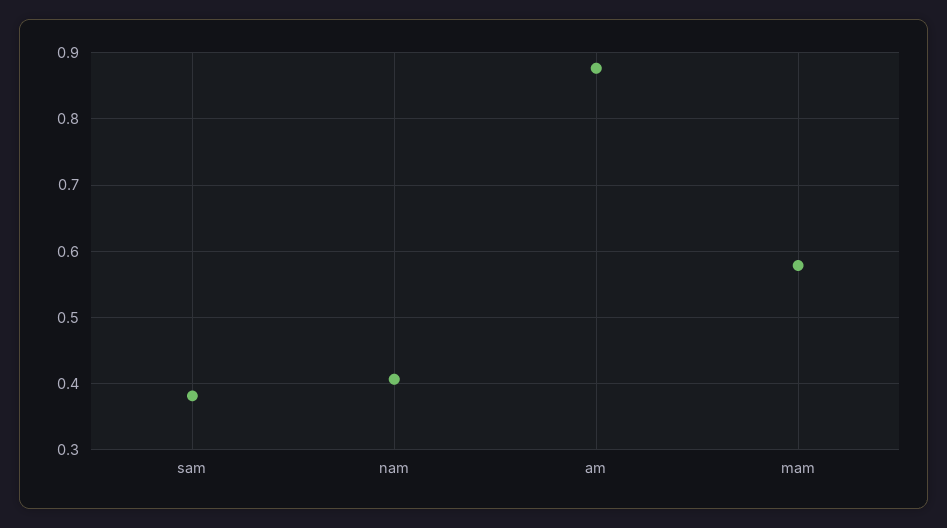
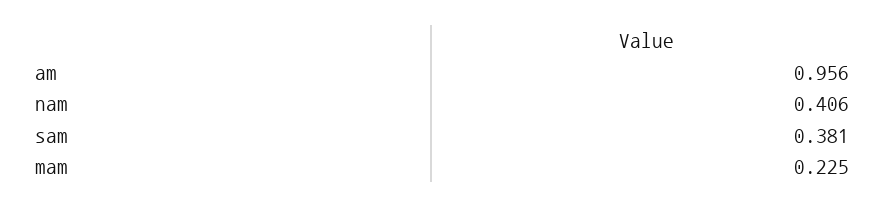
am: 0.88 -> 0.956
mam: 0.58 -> 0.225

